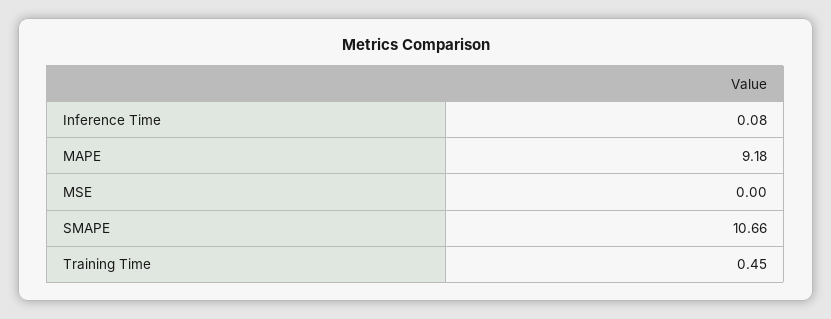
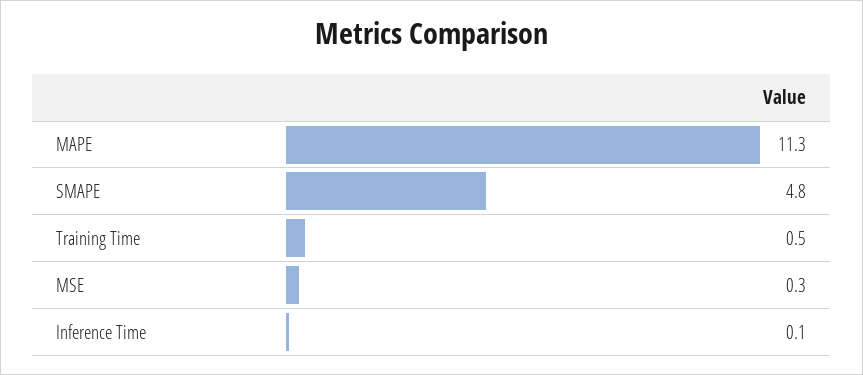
MAPE: 9.18 -> 11.3
MSE: 0 -> 0.3
SMAPE: 10.66 -> 4.8

